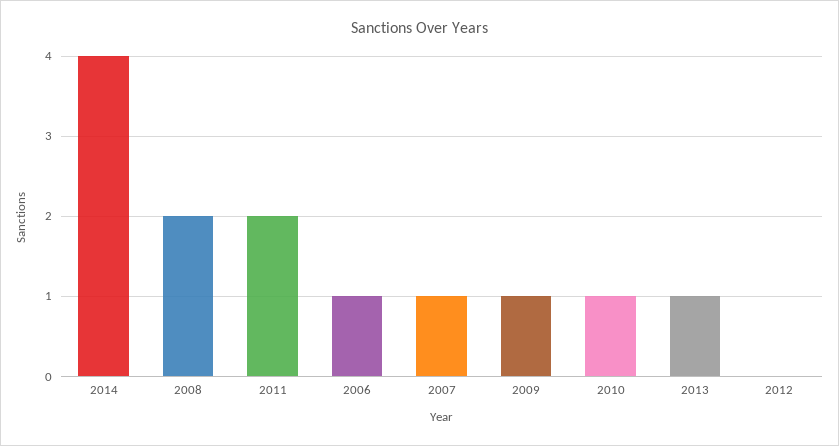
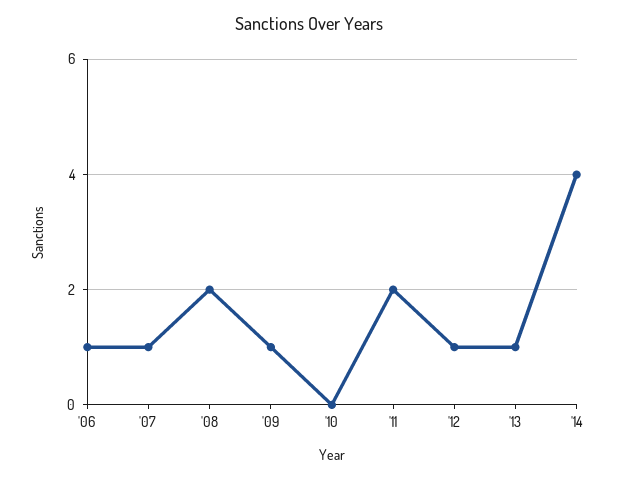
2010: 1 -> 0
2012: 0 -> 1

